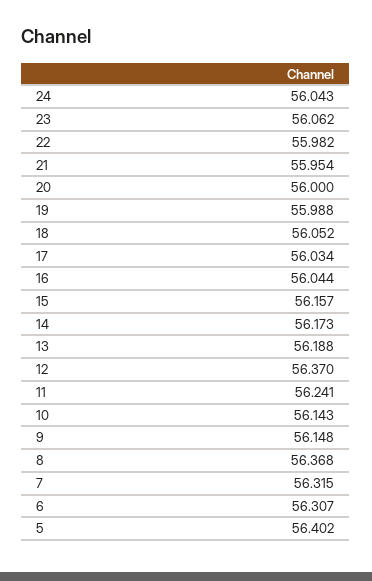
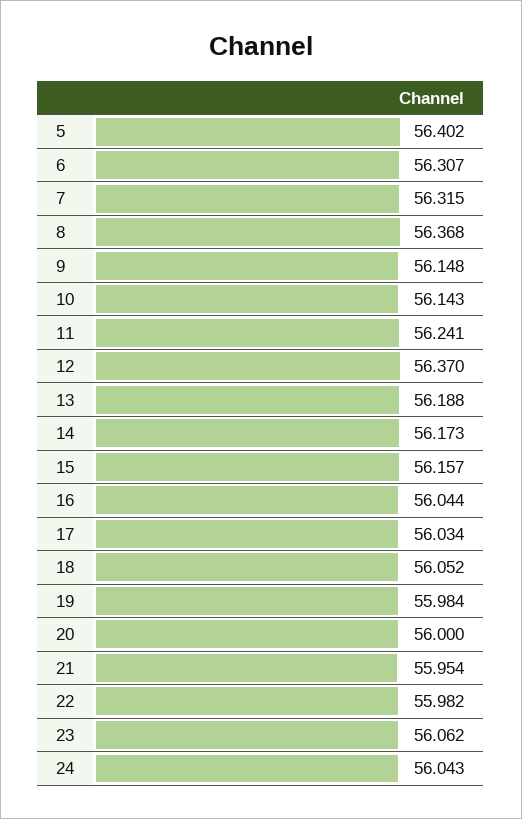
19: 55.988 -> 55.984

